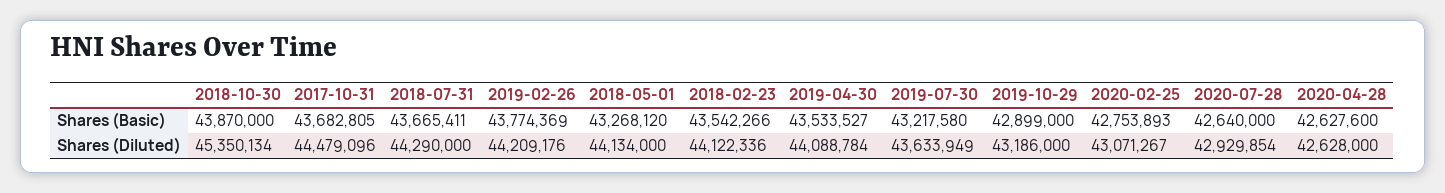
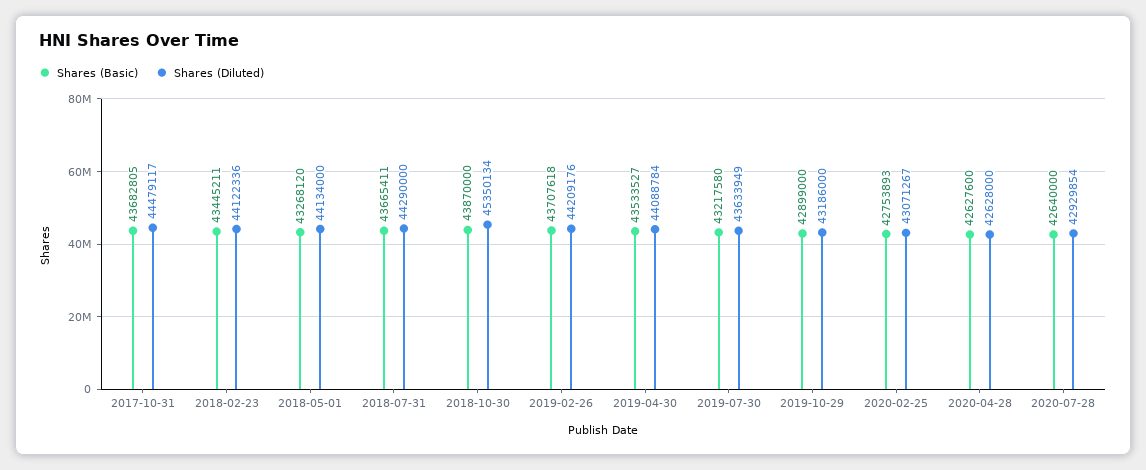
Shares (Basic), 2019-02-26: 43774369 -> 43707618
Shares (Basic), 2018-02-23: 43542266 -> 43445211
Shares (Diluted), 2017-10-31: 44479096 -> 44479117

